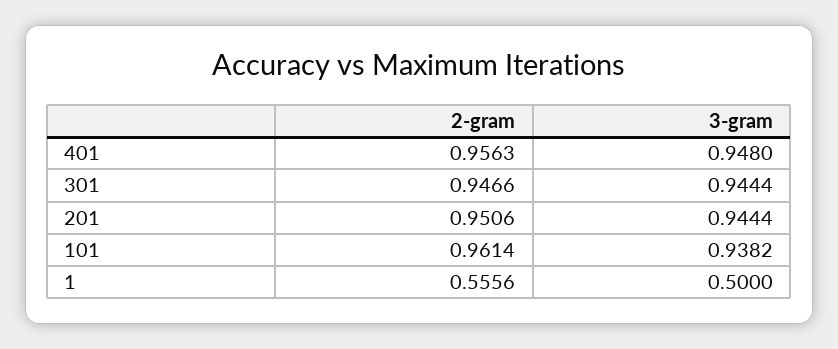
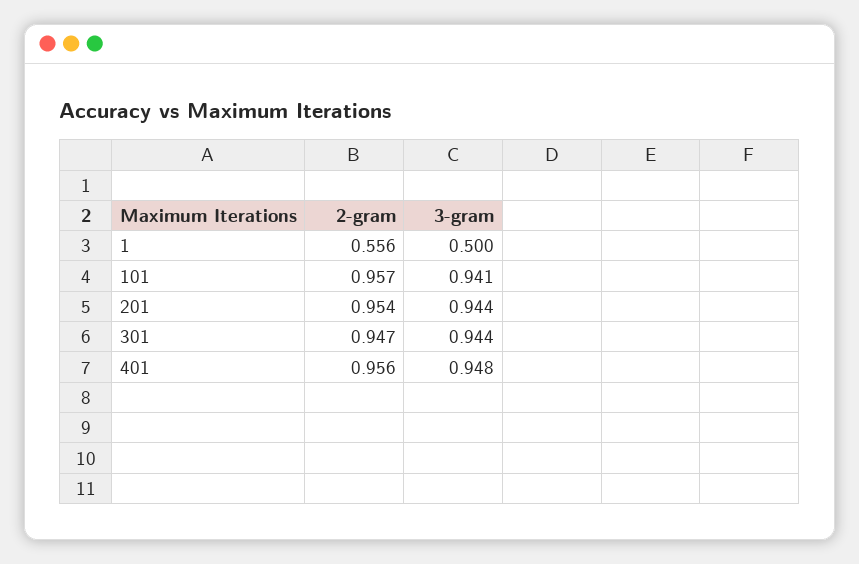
2-gram, 201: 0.9506 -> 0.954
2-gram, 101: 0.9614 -> 0.957
3-gram, 101: 0.9382 -> 0.941

